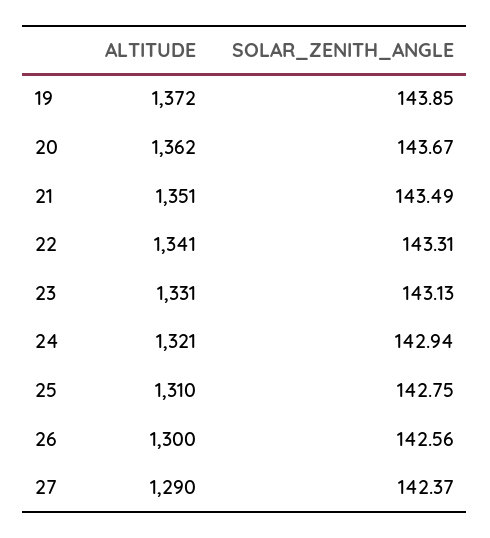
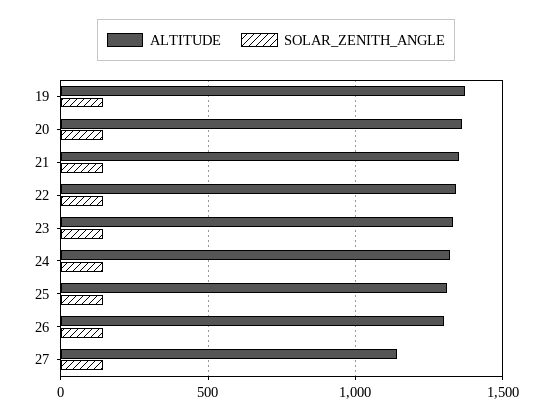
ALTITUDE, 27: 1290 -> 1150

